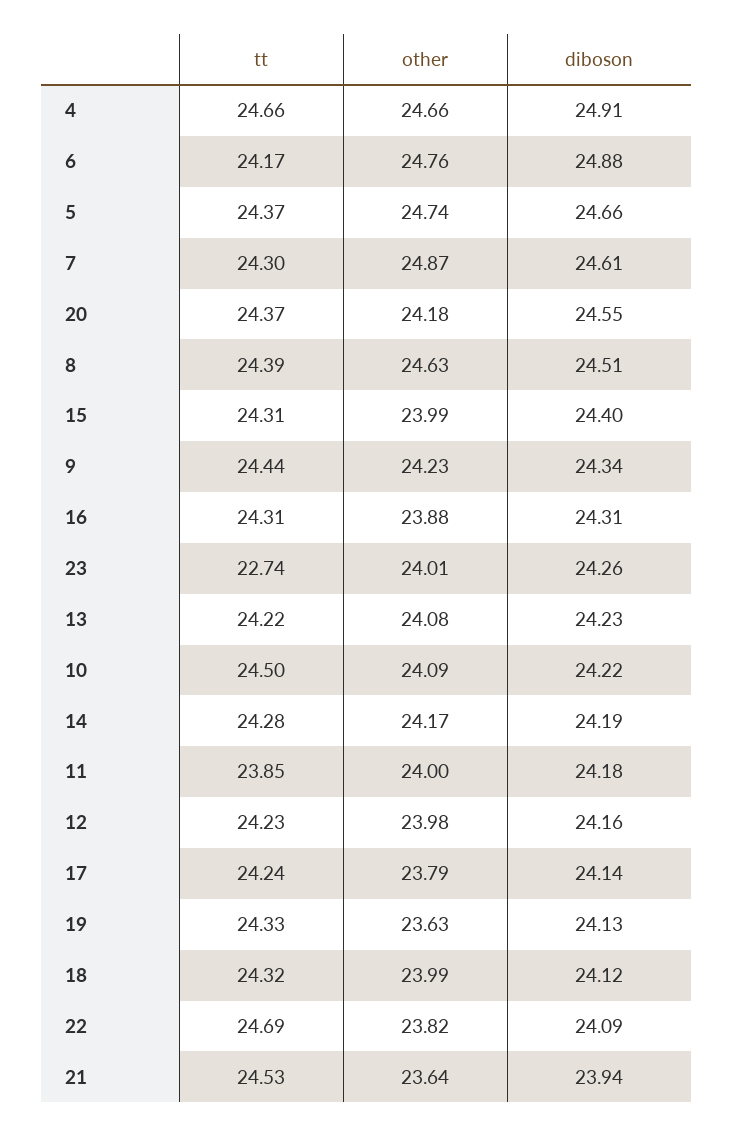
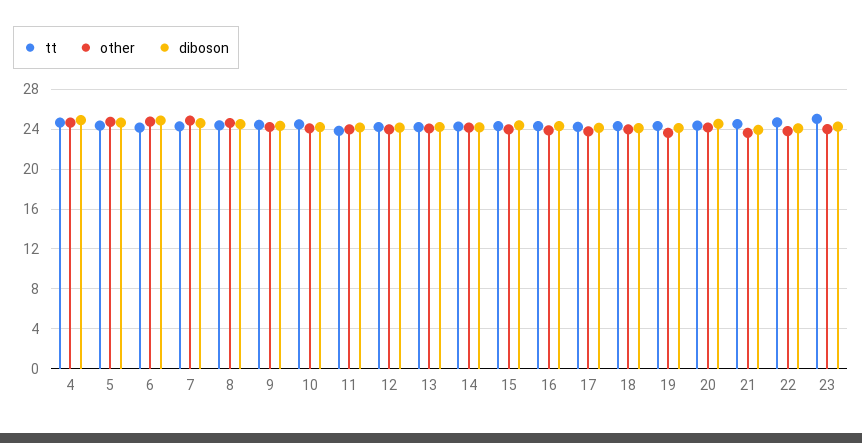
tt, 23: 22.74 -> 25

